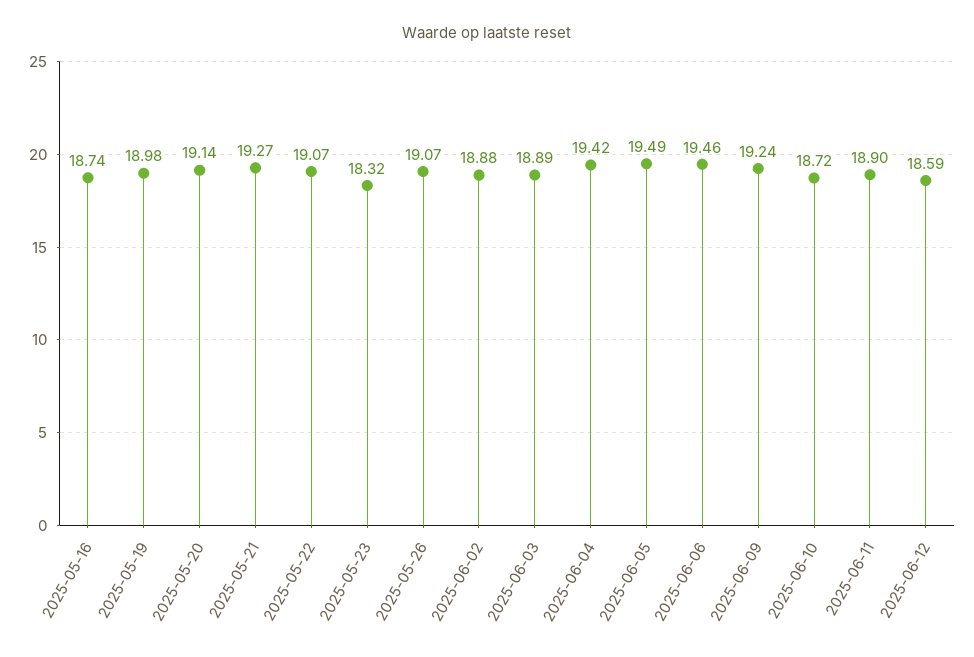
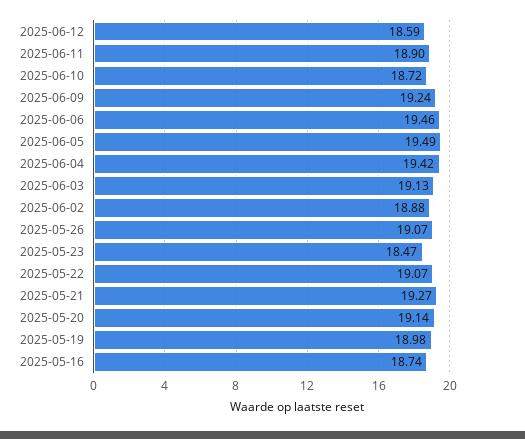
2025-05-23: 18.32 -> 18.47
2025-06-03: 18.89 -> 19.13

